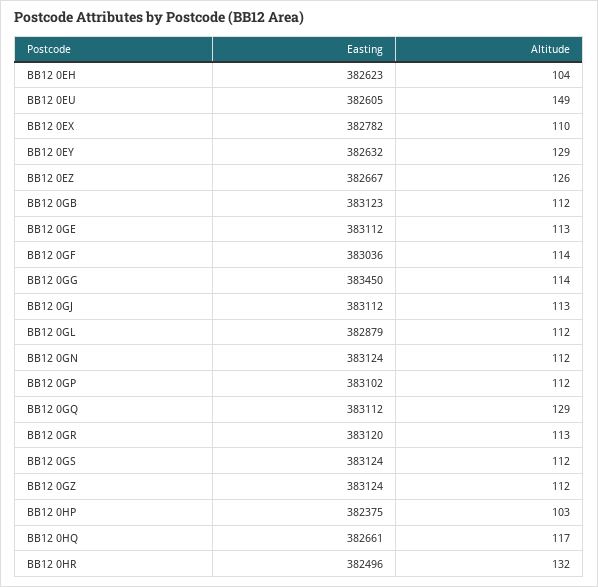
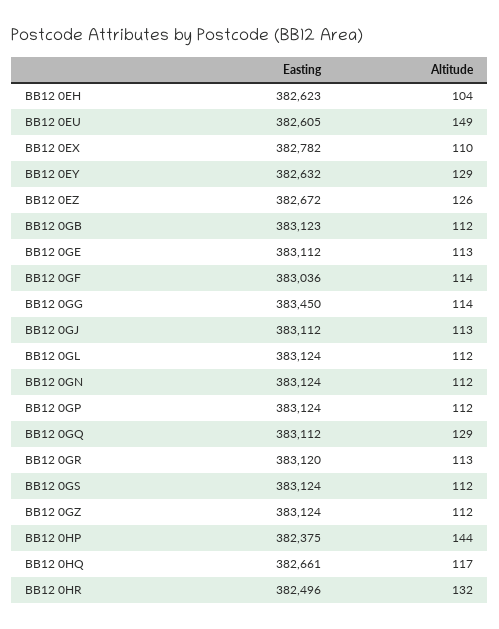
Easting, BB12 0EZ: 382667 -> 382672
Easting, BB12 0GL: 382879 -> 383124
Easting, BB12 0GP: 383102 -> 383124
Altitude, BB12 0HP: 103 -> 144

